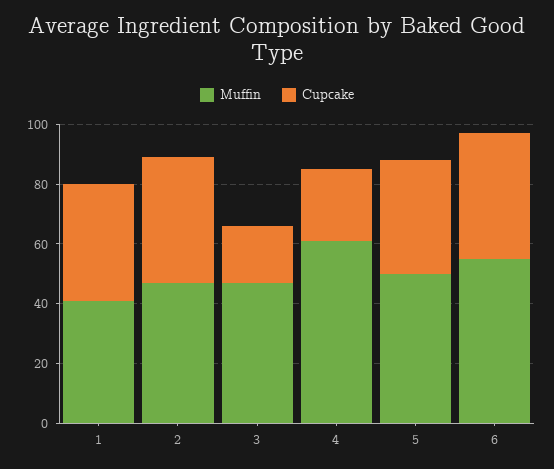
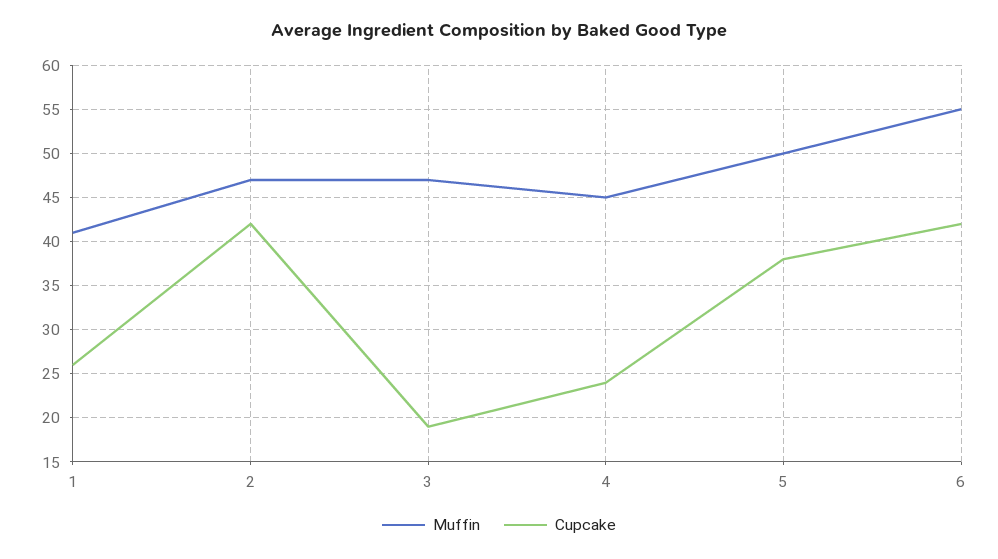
Cupcake, 1: 40 -> 26
Muffin, 4: 60 -> 45

